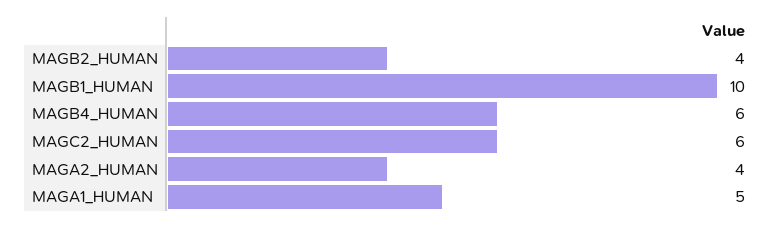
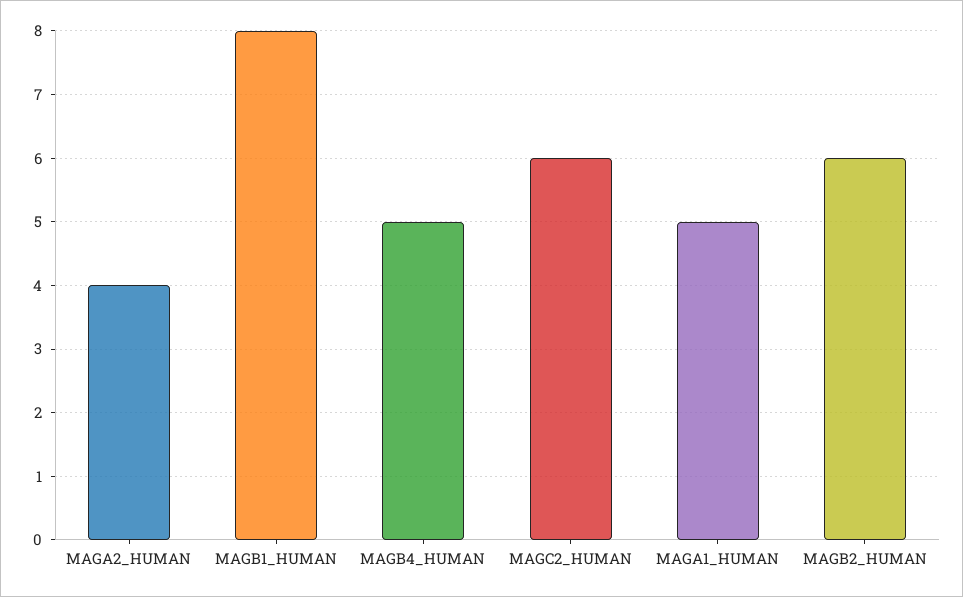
MAGB2_HUMAN: 4 -> 6
MAGB1_HUMAN: 10 -> 8
MAGB4_HUMAN: 6 -> 5

